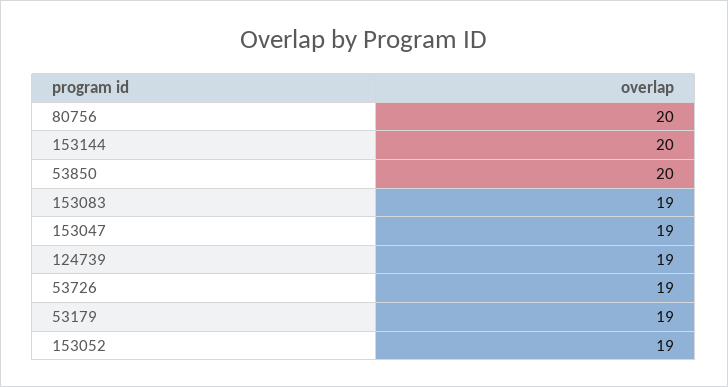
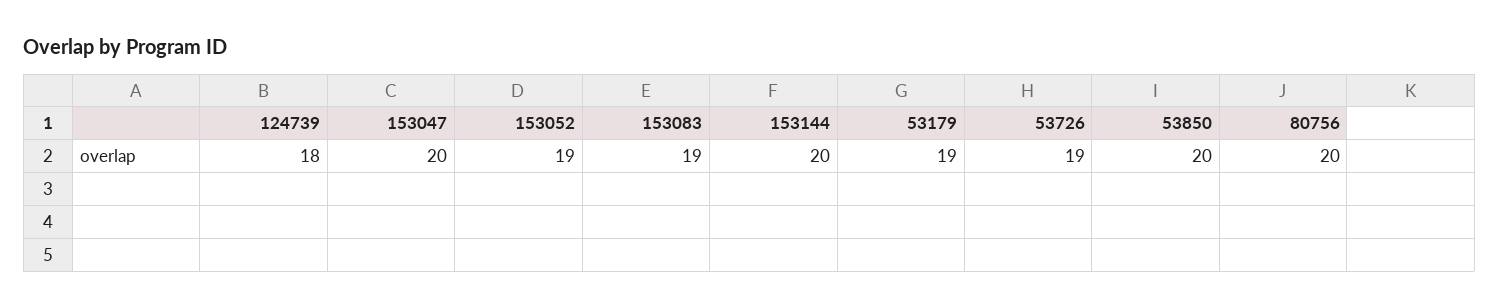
153047: 19 -> 20
124739: 19 -> 18

